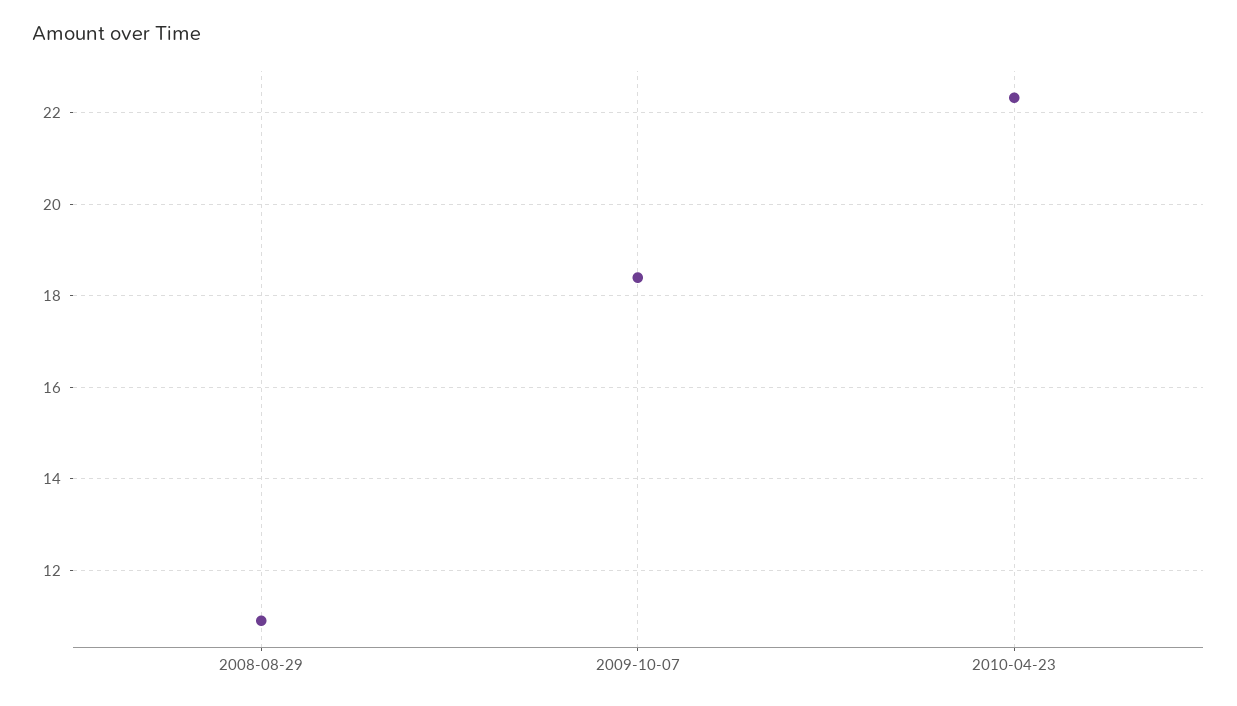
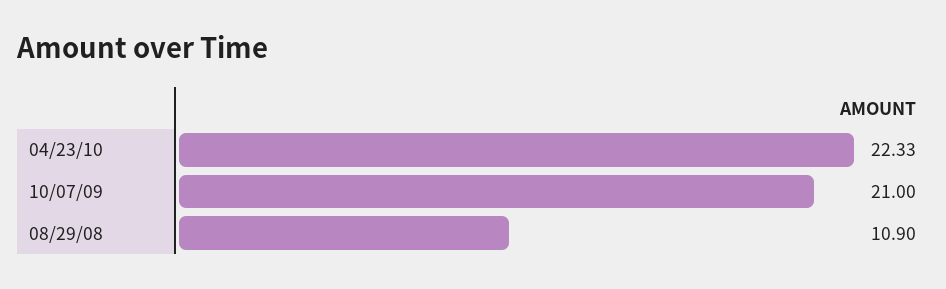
2009-10-07: 18.4 -> 21

